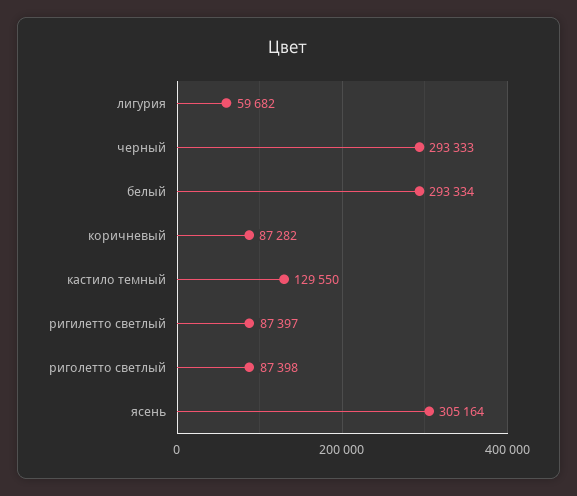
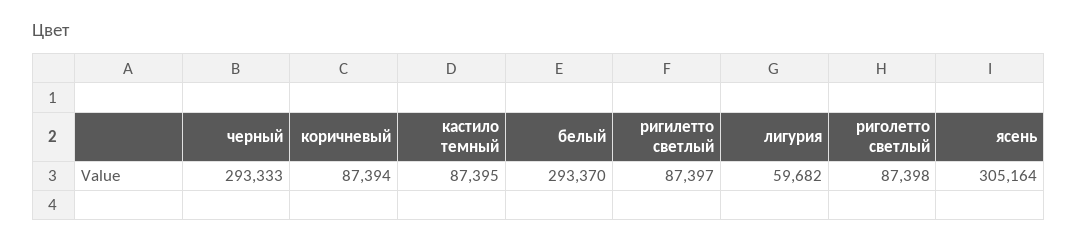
белый: 293334 -> 293370
коричневый: 87282 -> 87394
кастило темный: 129550 -> 87395

